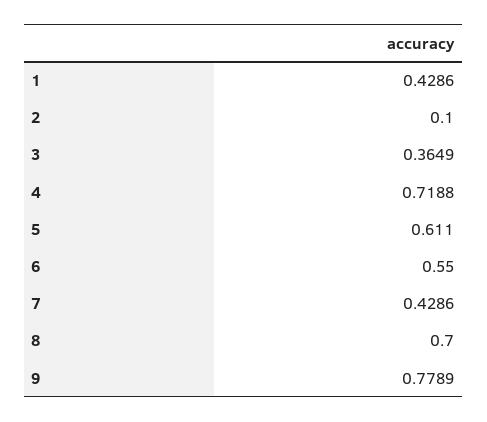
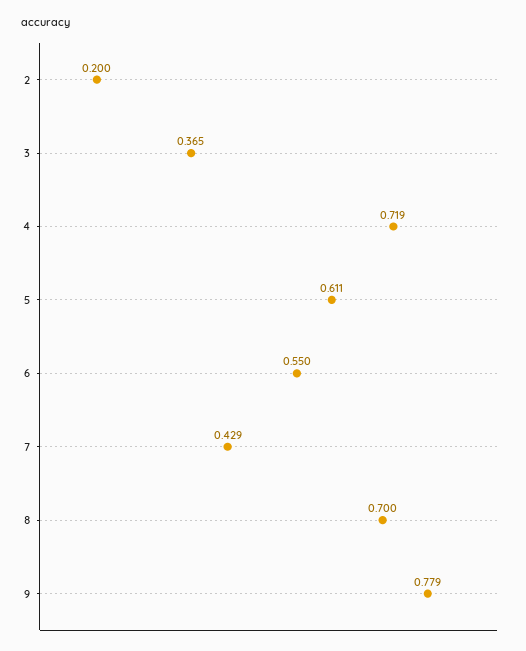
1: 0.4286 -> none
2: 0.1 -> 0.2

